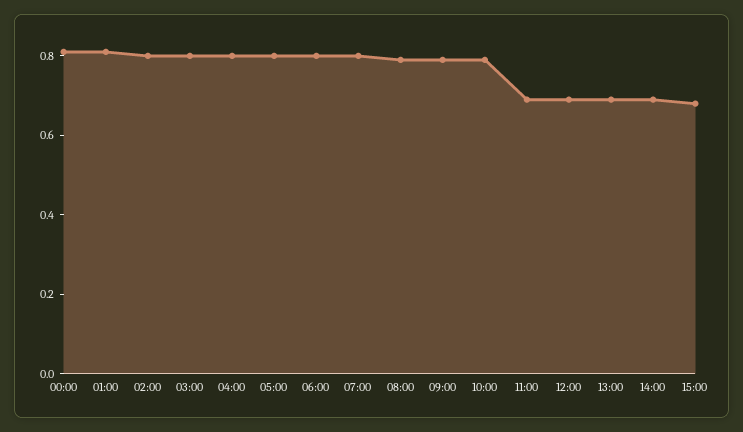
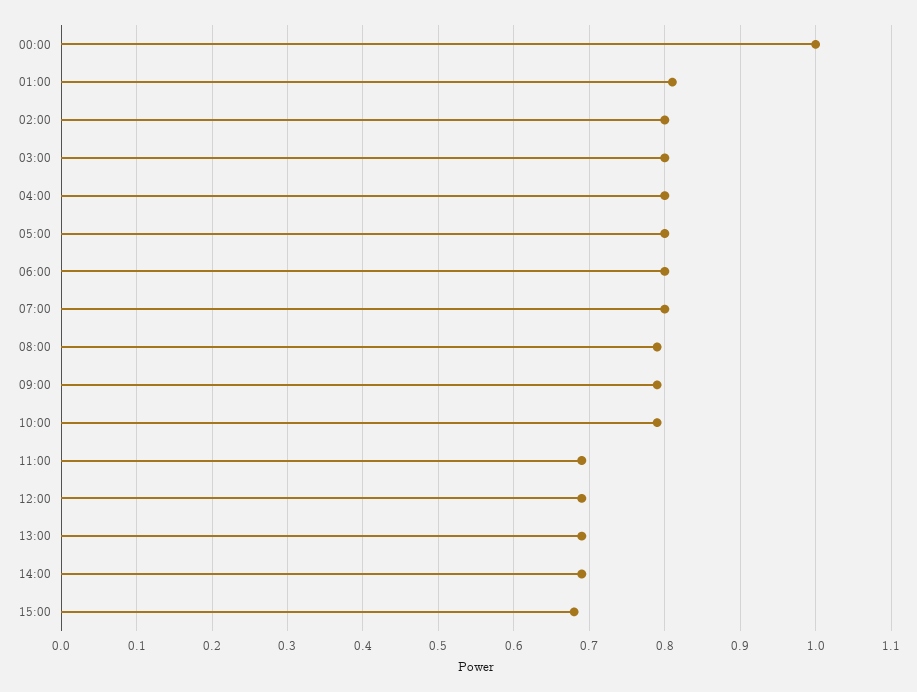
00:00: 0.8 -> 1

